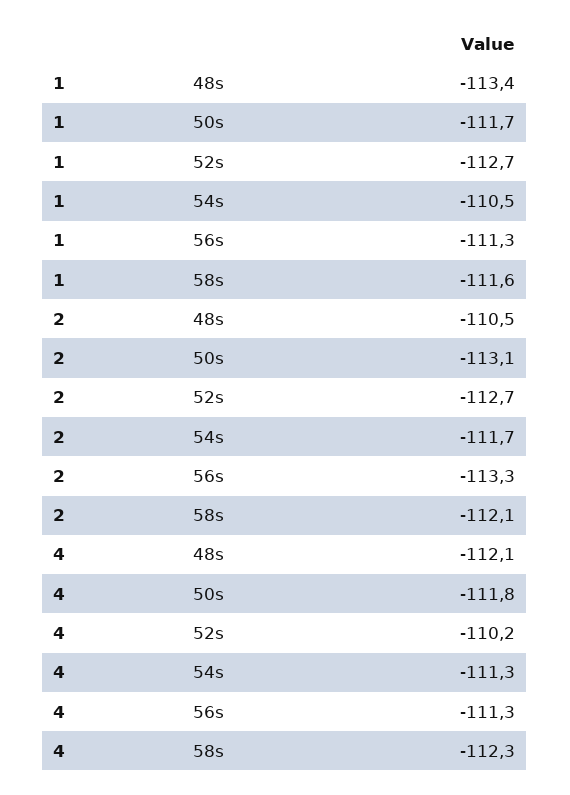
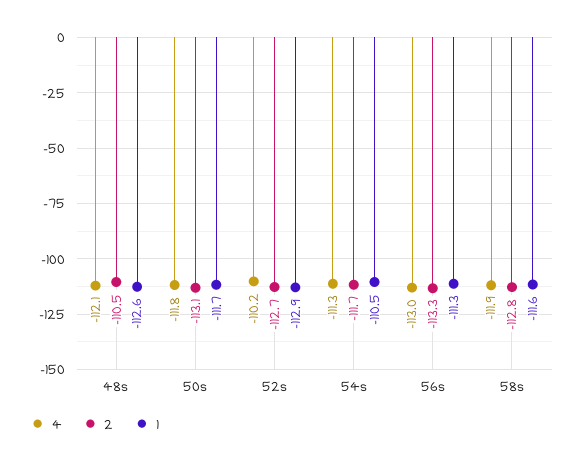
1, 48s: -113.4 -> -112.6
1, 52s: -112.7 -> -112.9
2, 58s: -112.1 -> -112.8
4, 56s: -111.3 -> -113
4, 58s: -112.3 -> -111.9

